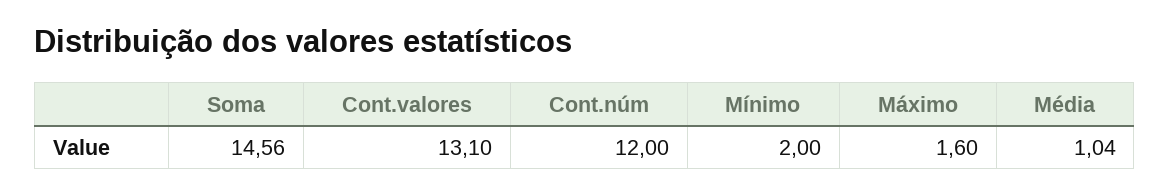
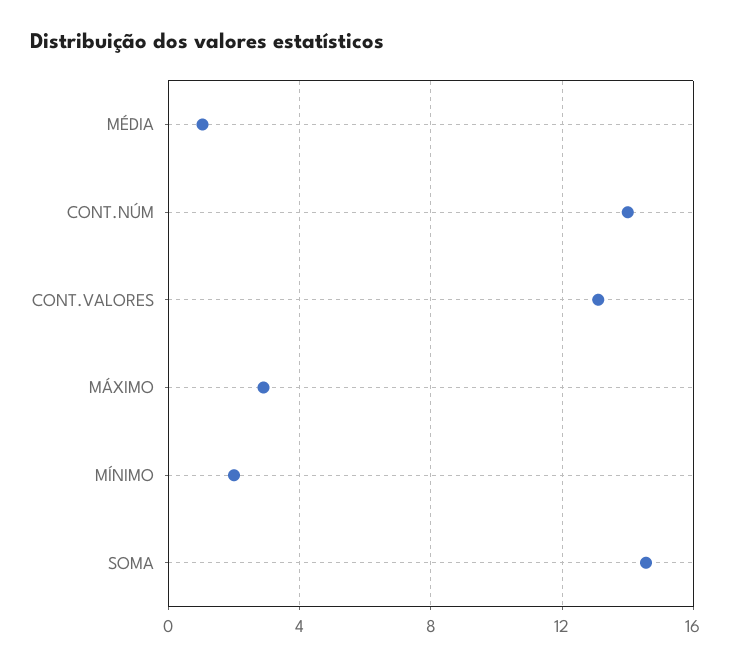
Cont.núm: 12 -> 14
Máximo: 1.6 -> 3

